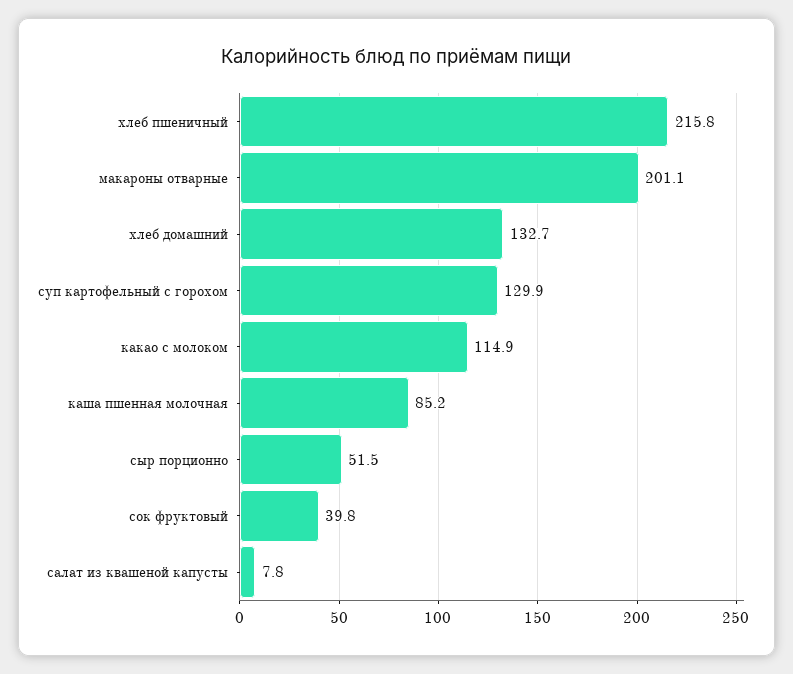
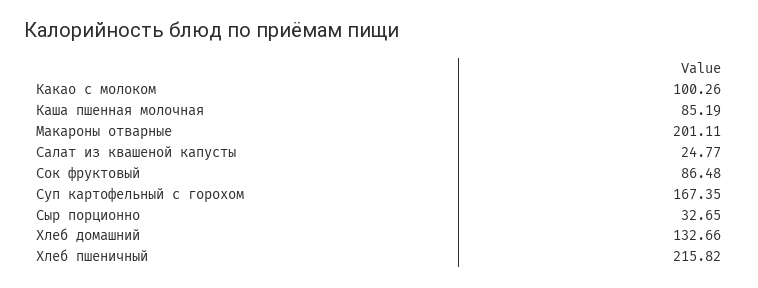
суп картофельный с горохом: 129.9 -> 167.35
какао c молоком: 114.9 -> 100.26
сыр порционно: 51.5 -> 32.65
сок фруктовый: 39.8 -> 86.48
салат из квашеной капусты: 7.8 -> 24.77

